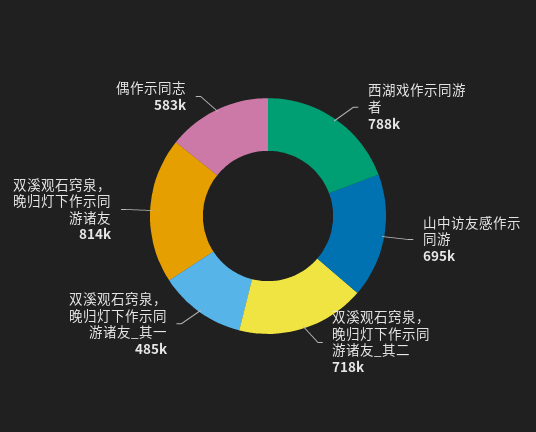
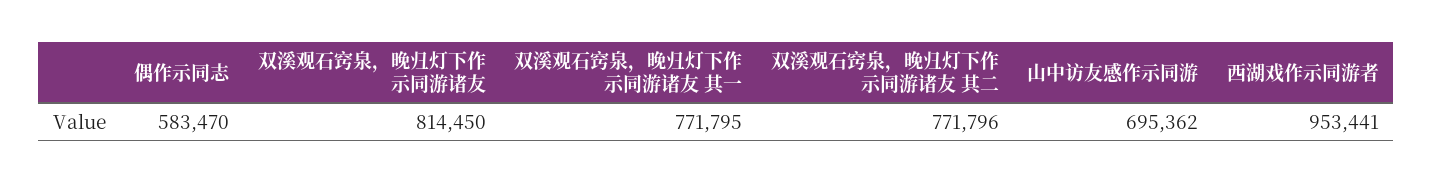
西湖戏作示同游者: 788000 -> 953441
双溪观石窍泉，晚归灯下作示同游诸友_其二: 718000 -> 771796
双溪观石窍泉，晚归灯下作示同游诸友_其一: 485000 -> 771795

